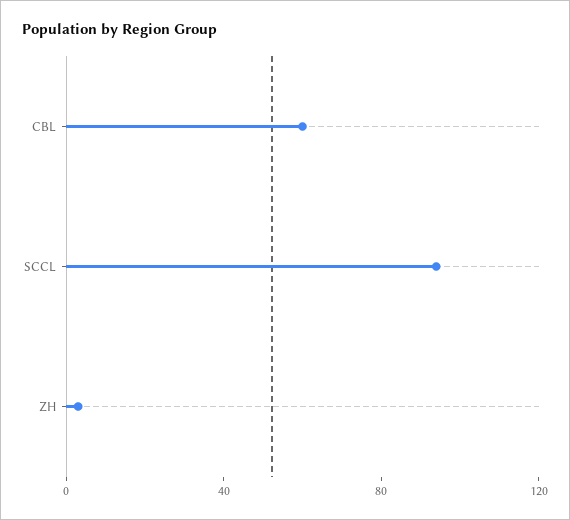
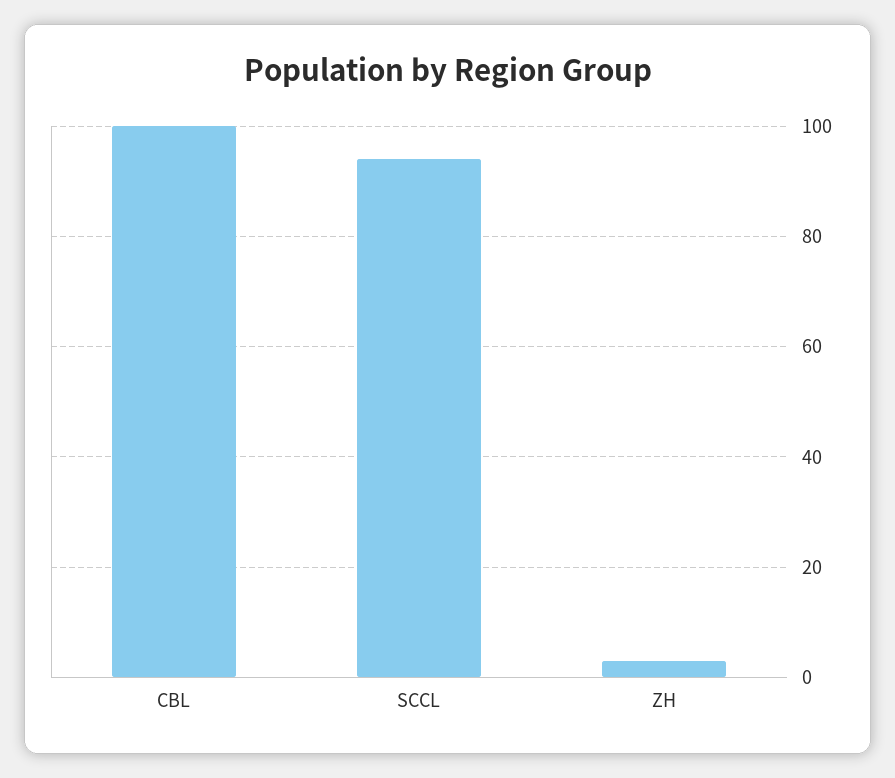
CBL: 60 -> 100

